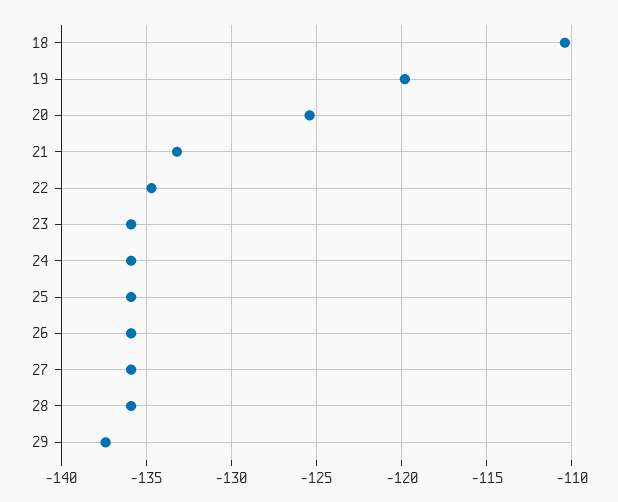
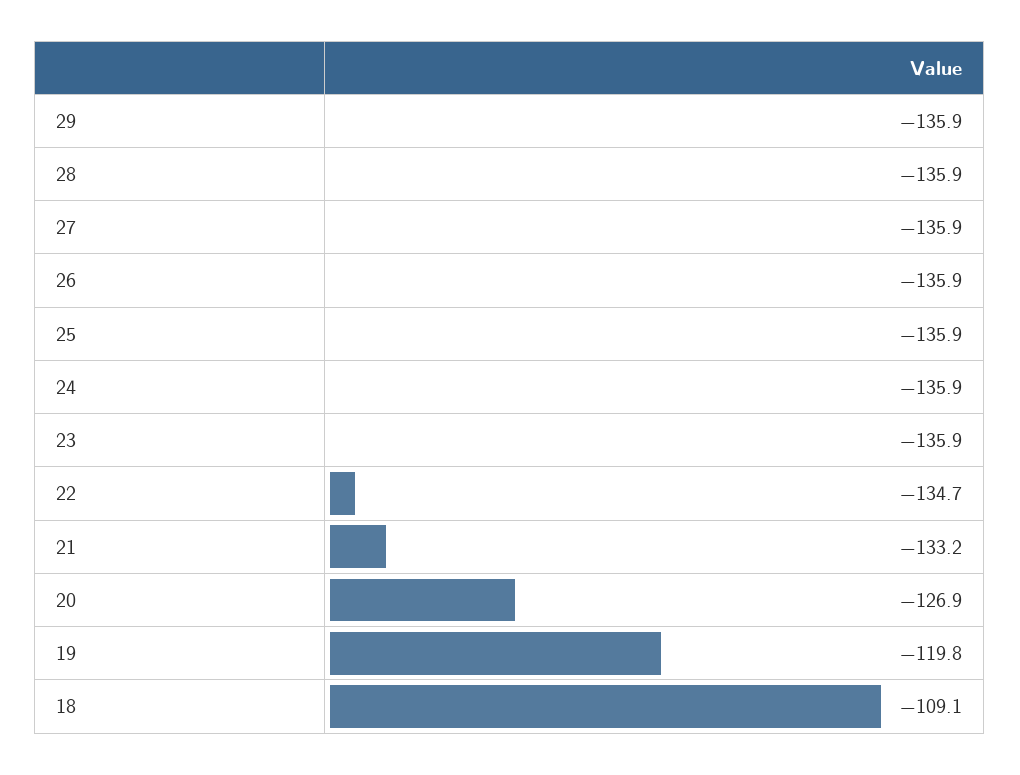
18: -110.5 -> -109.1
20: -125.5 -> -126.9
29: -137.5 -> -135.9

